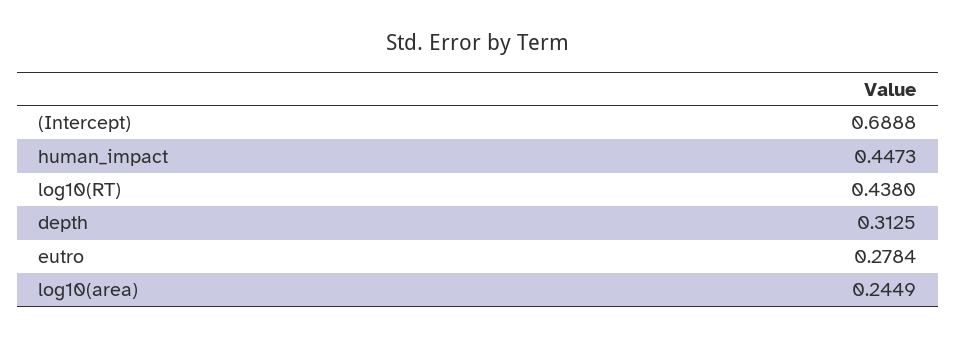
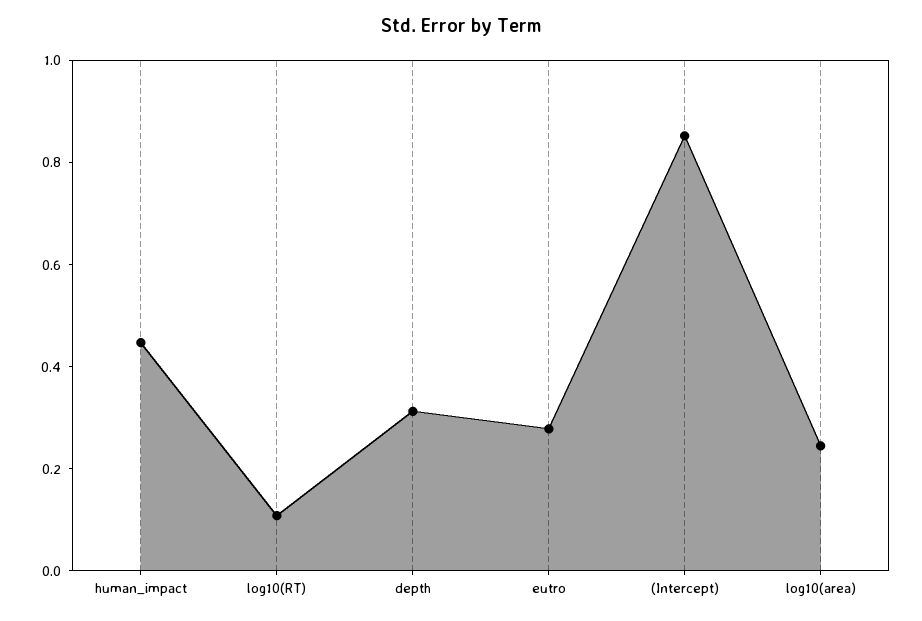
(Intercept): 0.6888 -> 0.85
log10(RT): 0.438 -> 0.1

